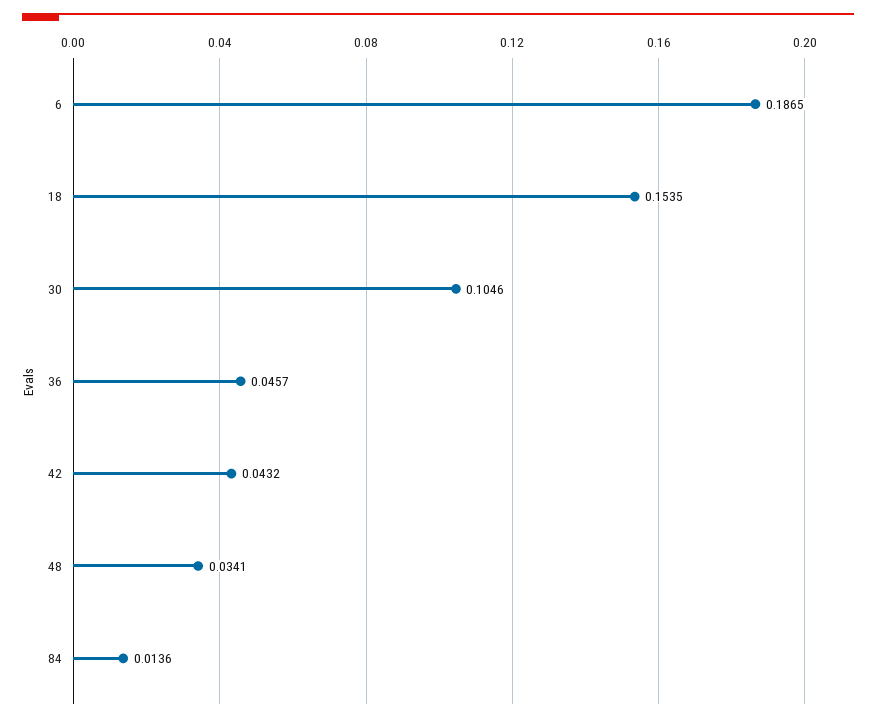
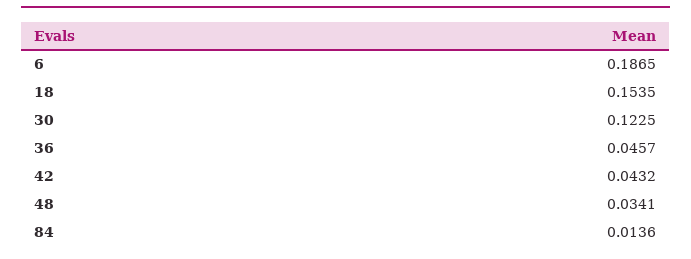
30: 0.1046 -> 0.1225

